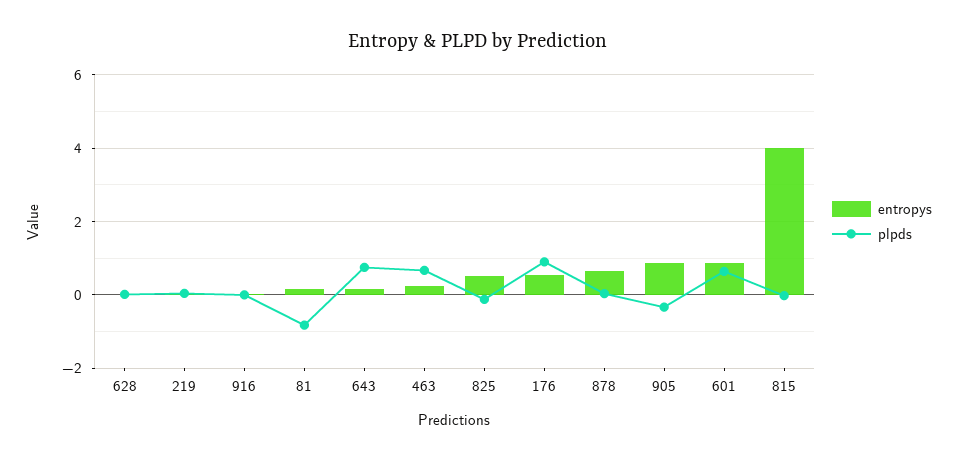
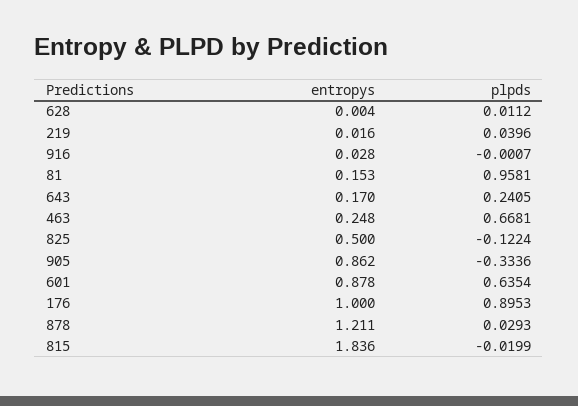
plpds, 81: -0.8 -> 0.9581
plpds, 643: 0.8 -> 0.2405
entropys, 176: 0.6 -> 1
entropys, 878: 0.6 -> 1.211
entropys, 815: 4 -> 1.836

